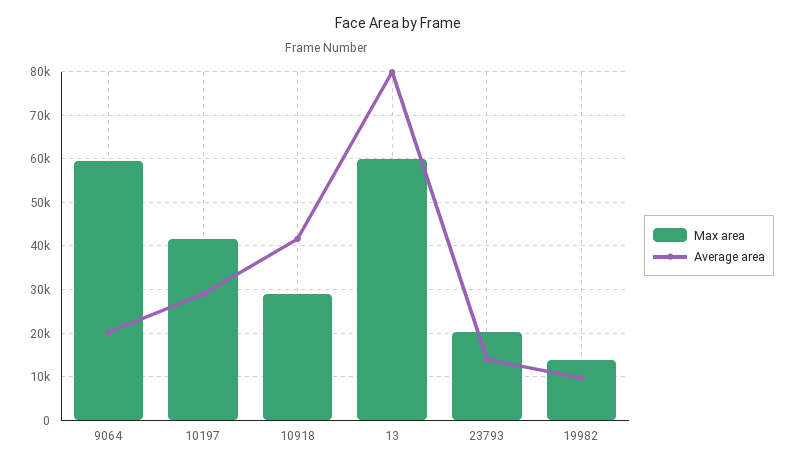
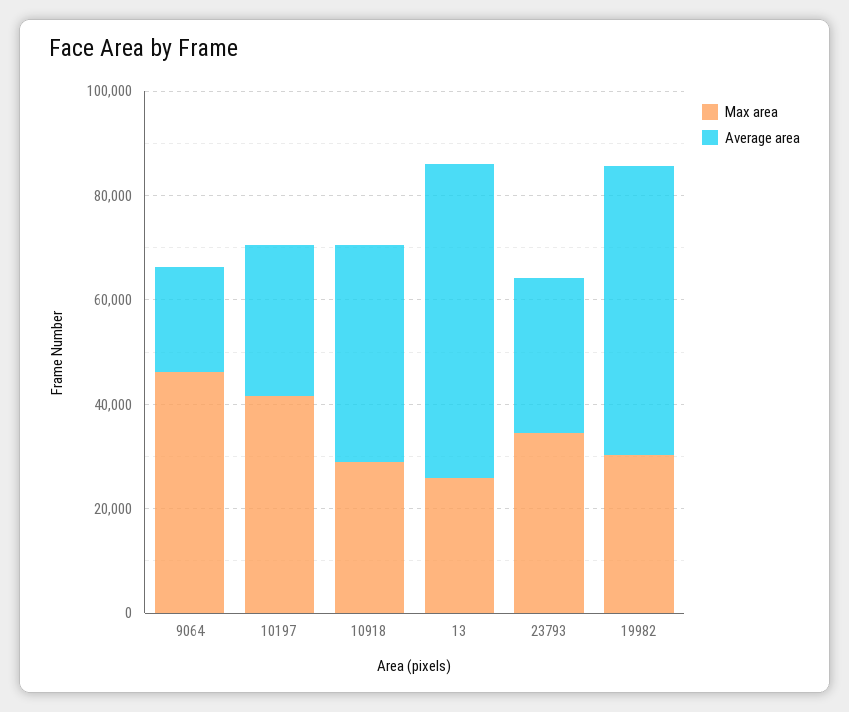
Max area, 9064: 60000 -> 45000
Max area, 13: 60000 -> 25000
Average area, 13: 80000 -> 60000
Max area, 23793: 20000 -> 35000
Average area, 23793: 14000 -> 30000
Max area, 19982: 14000 -> 30000
Average area, 19982: 10000 -> 55000

